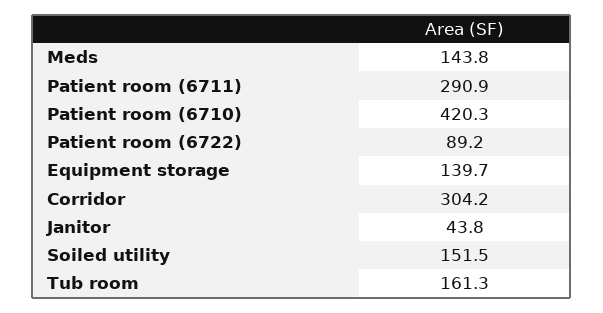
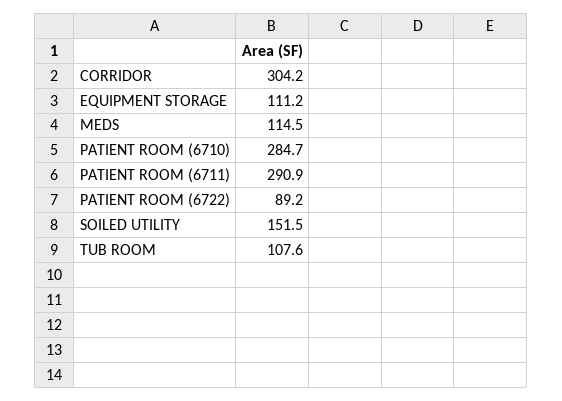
Meds: 143.8 -> 114.5
Patient room (6710): 420.3 -> 284.7
Equipment storage: 139.7 -> 111.2
Janitor: 43.8 -> none
Tub room: 161.3 -> 107.6

